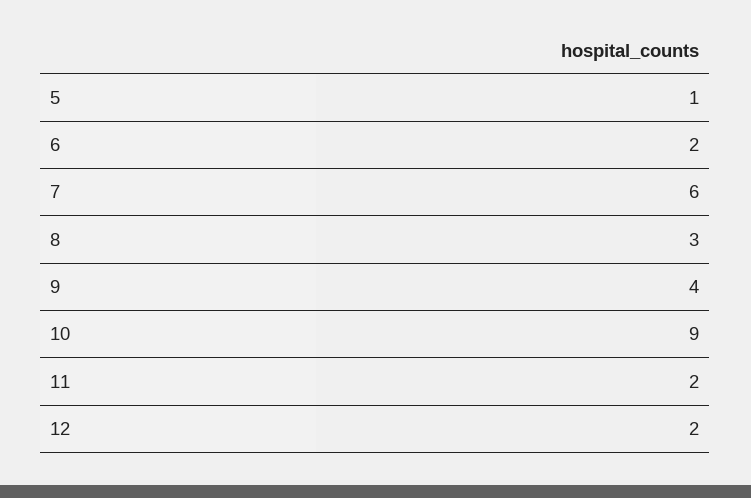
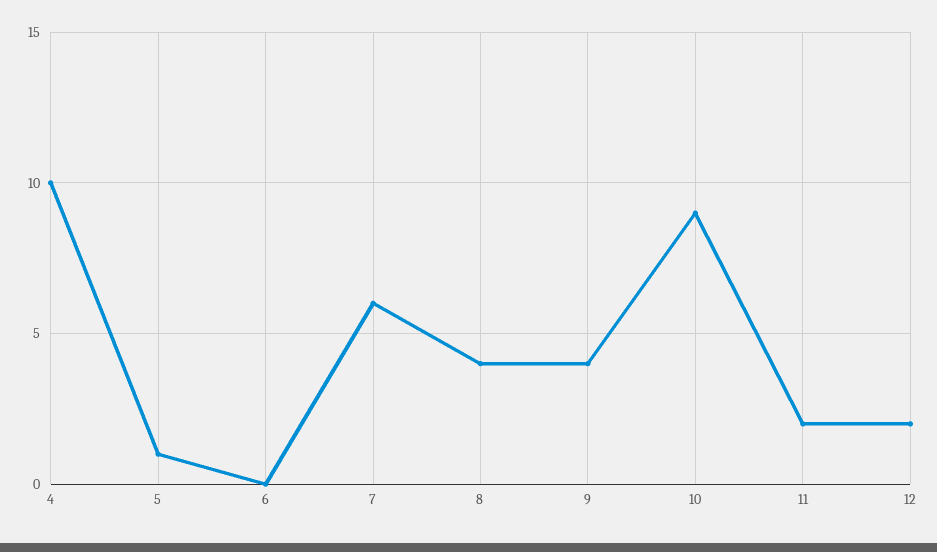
6: 2 -> 0
8: 3 -> 4
4: none -> 10

